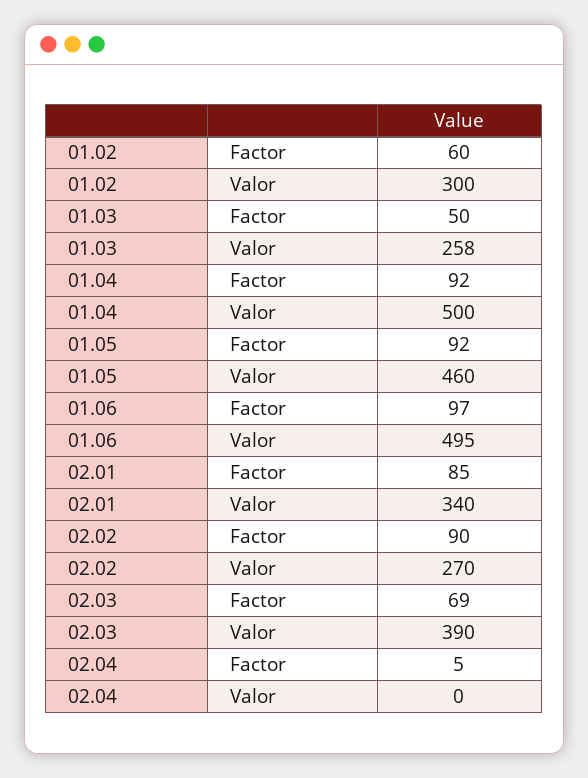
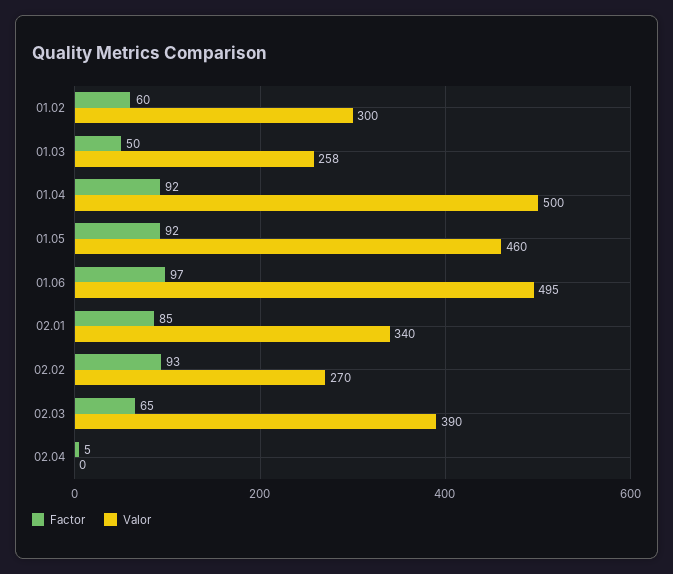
Factor, 02.02: 90 -> 93
Factor, 02.03: 69 -> 65

